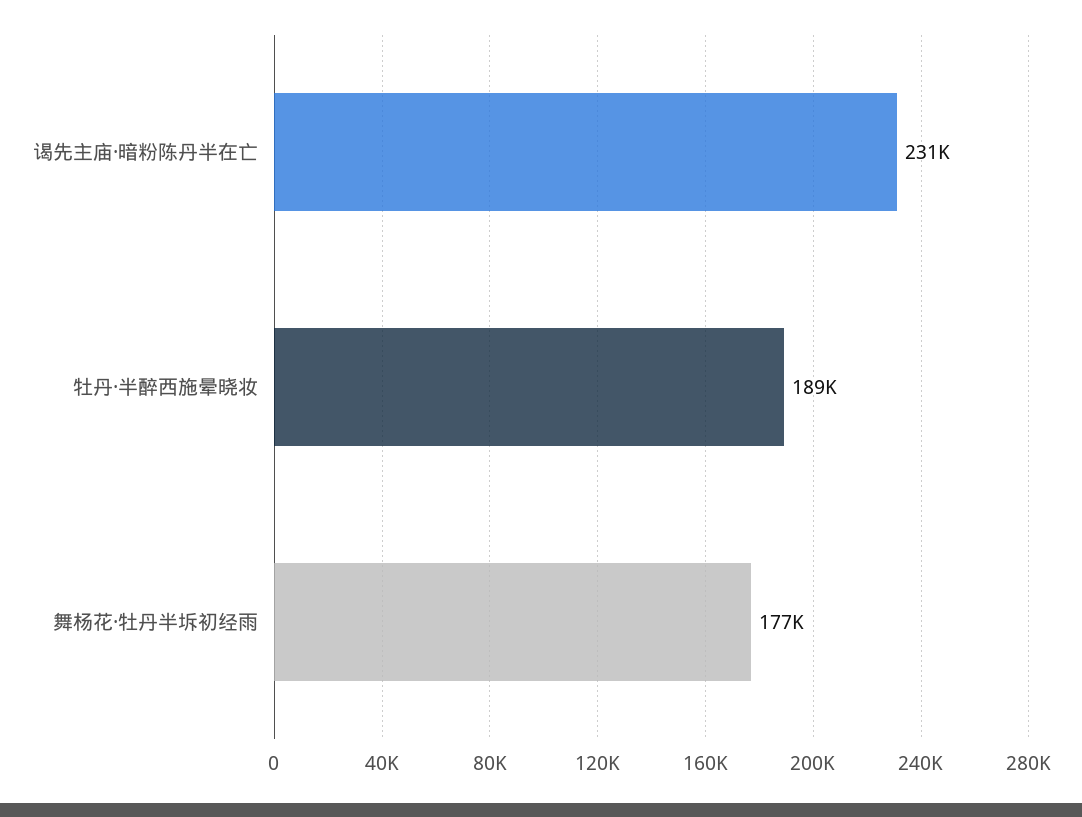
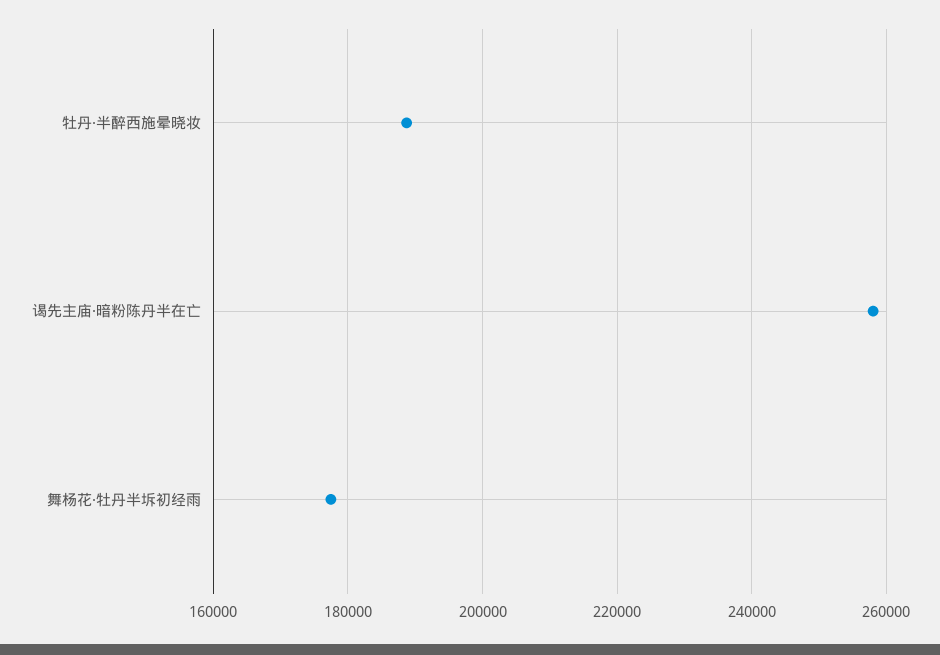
谒先主庙·暗粉陈丹半在亡: 231000 -> 258000

